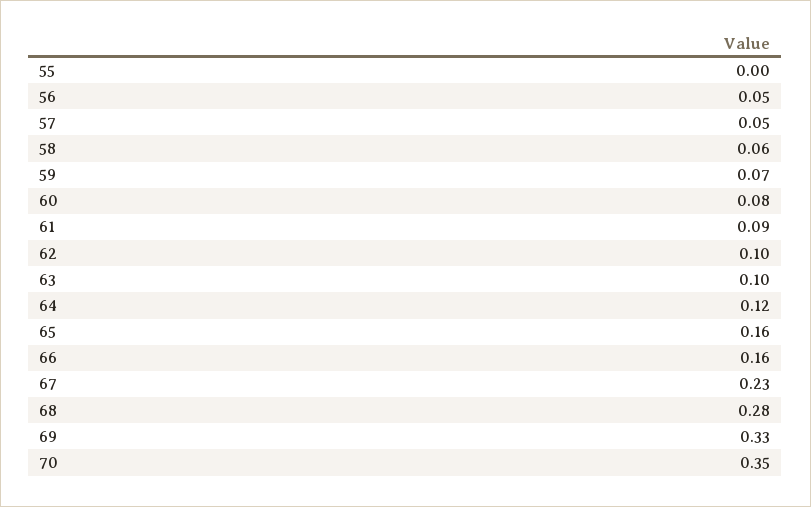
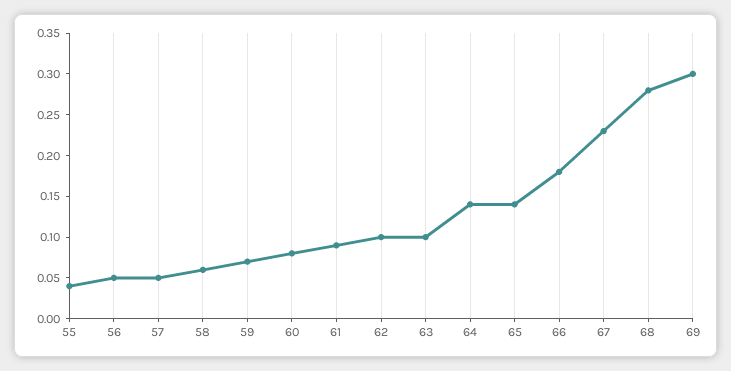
55: 0 -> 0.04
64: 0.12 -> 0.14
65: 0.16 -> 0.14
66: 0.16 -> 0.18
69: 0.33 -> 0.3
70: 0.35 -> none

